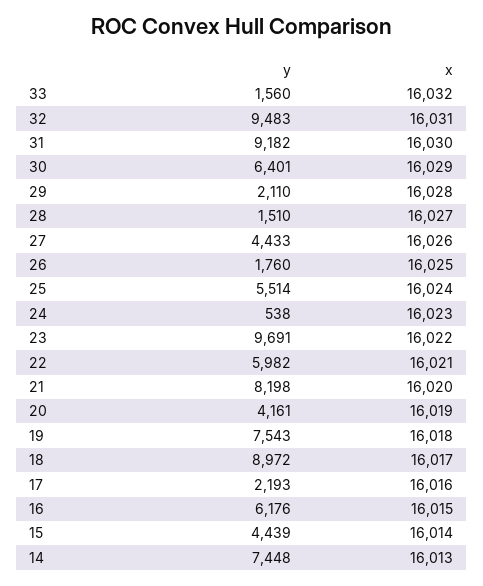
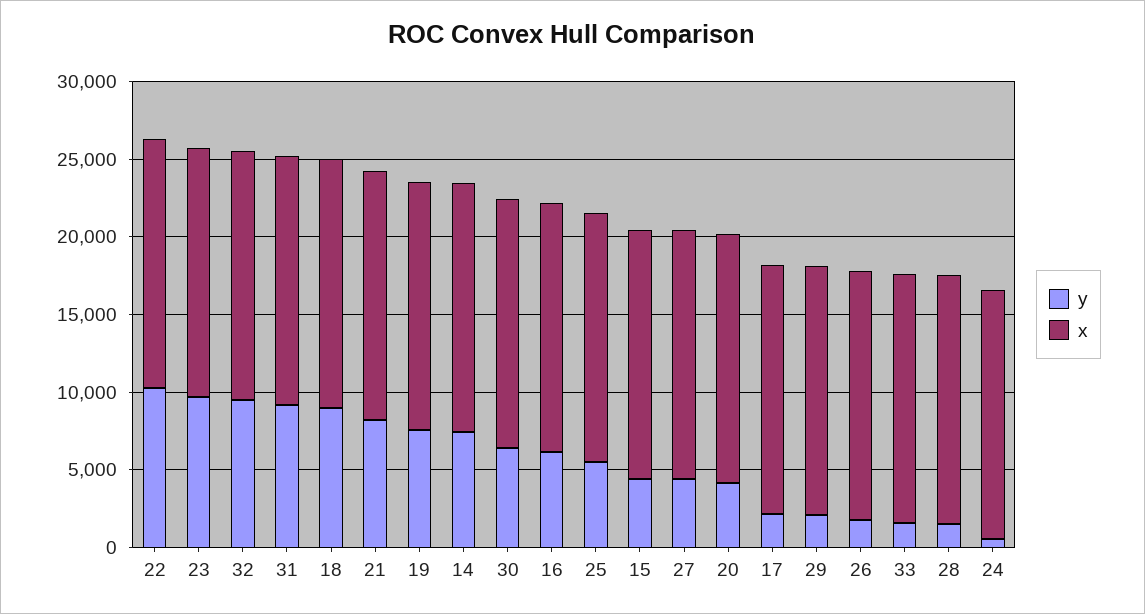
y, 22: 5982 -> 10000

